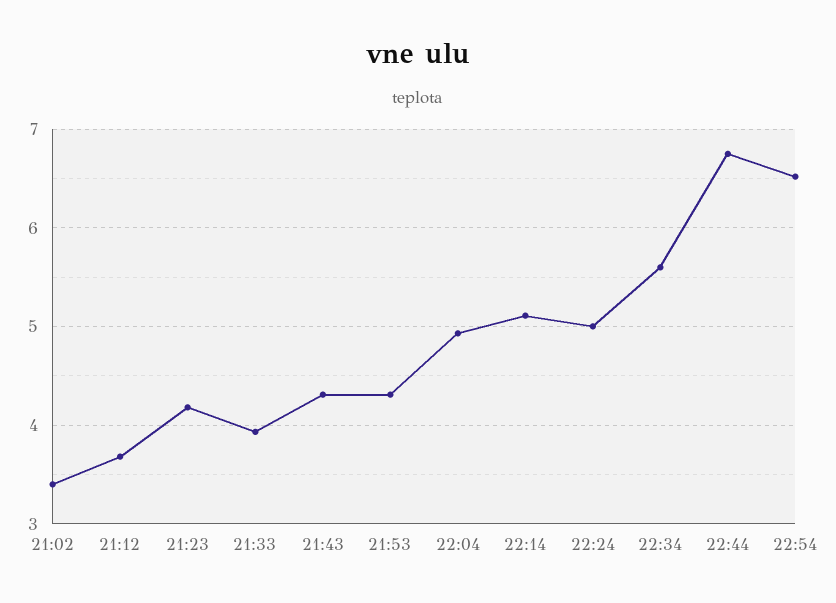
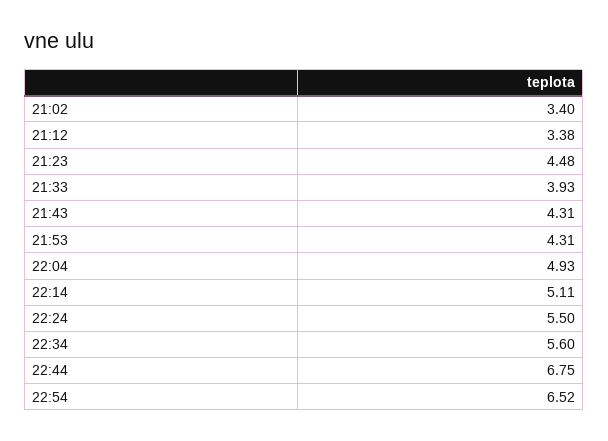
21:12: 3.7 -> 3.38
21:23: 4.2 -> 4.48
22:24: 5 -> 5.5

